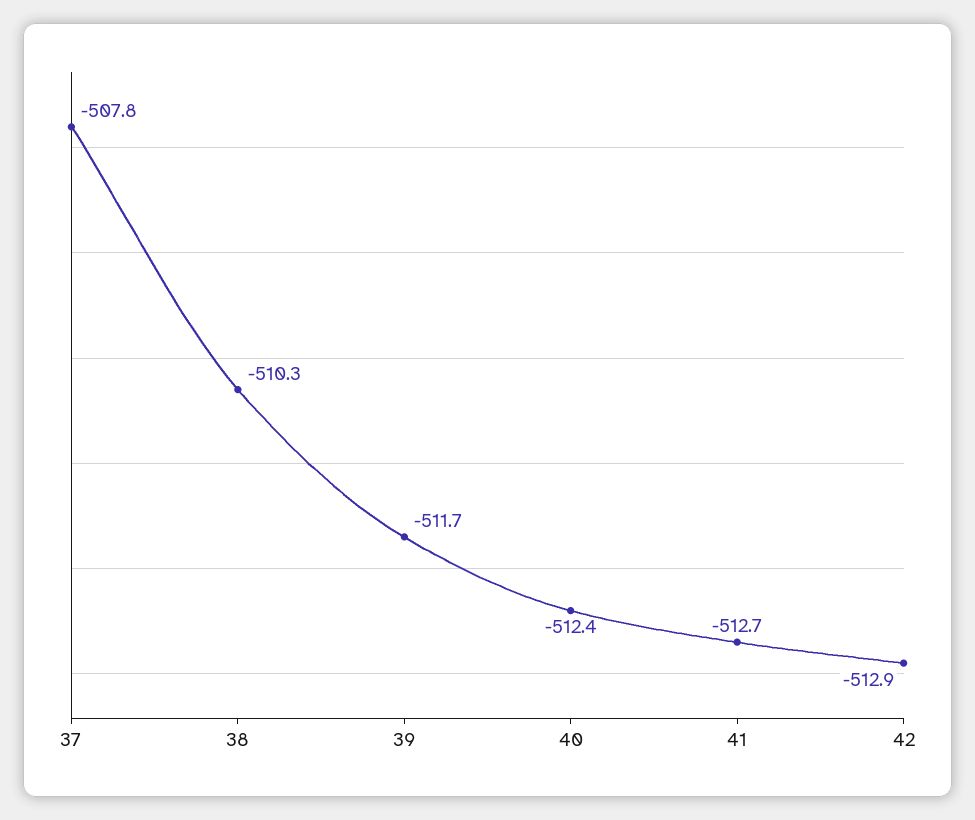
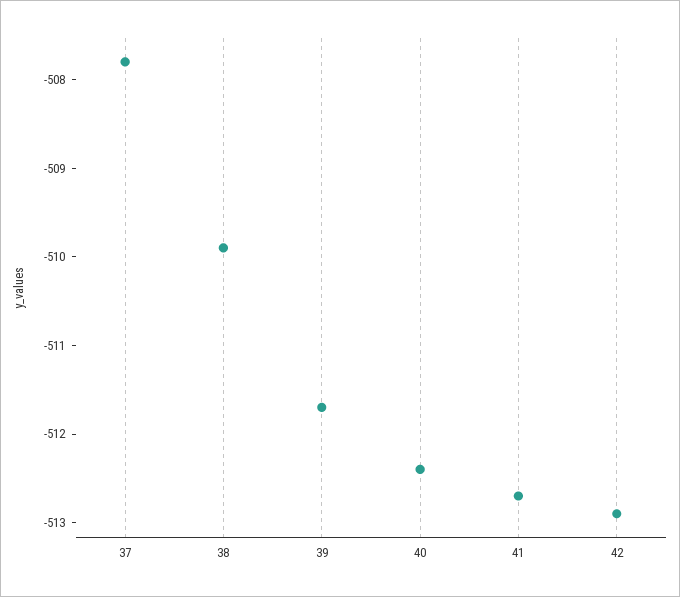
38: -510.3 -> -509.9

